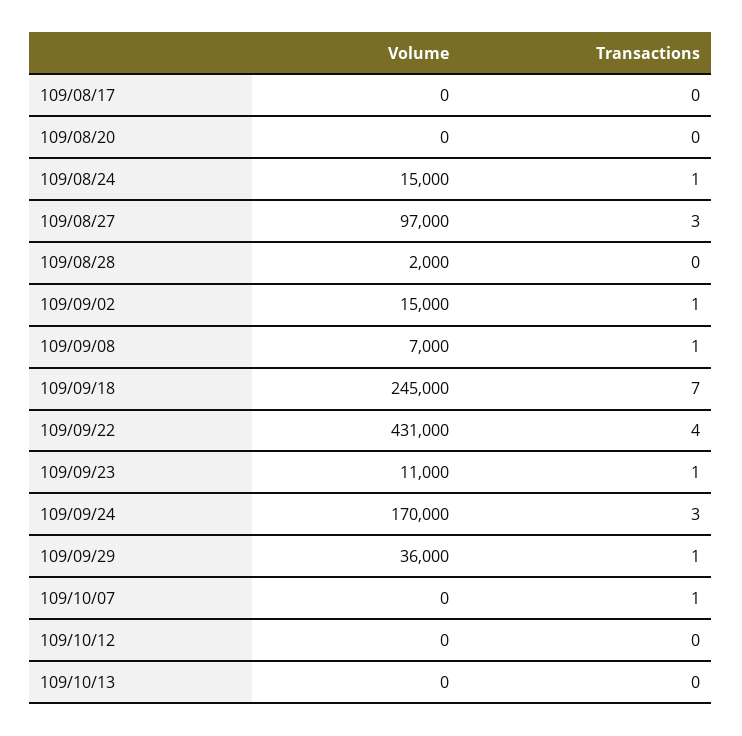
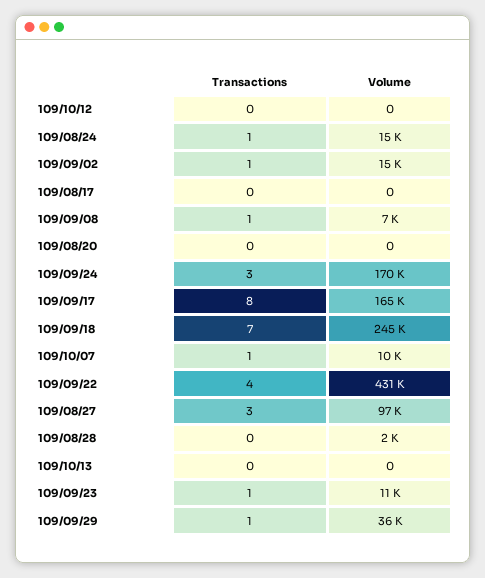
Volume, 109/10/07: 0 -> 10000
Transactions, 109/09/17: none -> 8
Volume, 109/09/17: none -> 165000

